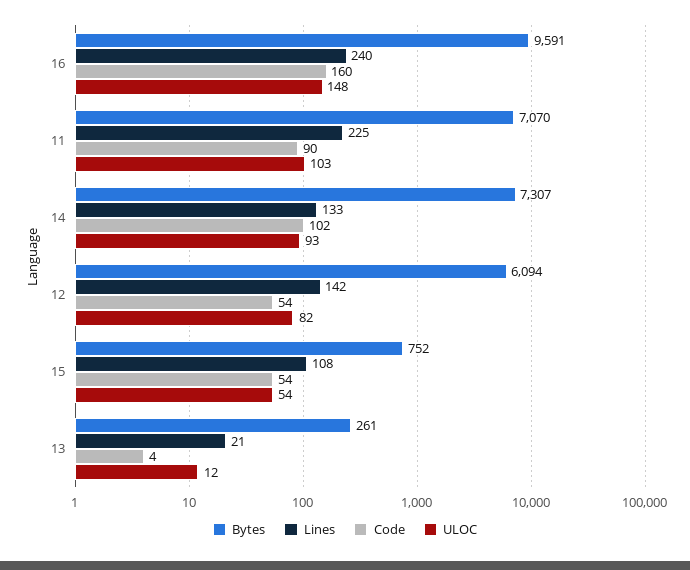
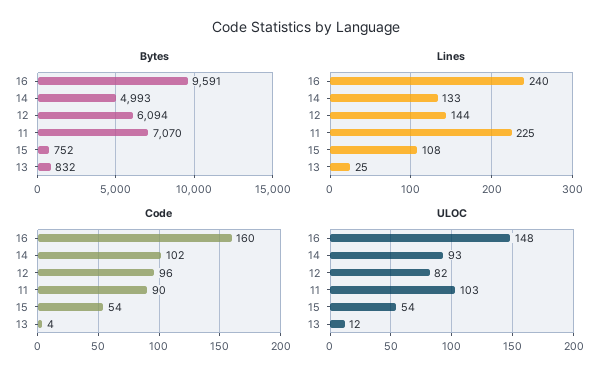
Bytes, 14: 7307 -> 4993
Lines, 12: 142 -> 144
Code, 12: 54 -> 96
Bytes, 13: 261 -> 832
Lines, 13: 21 -> 25

